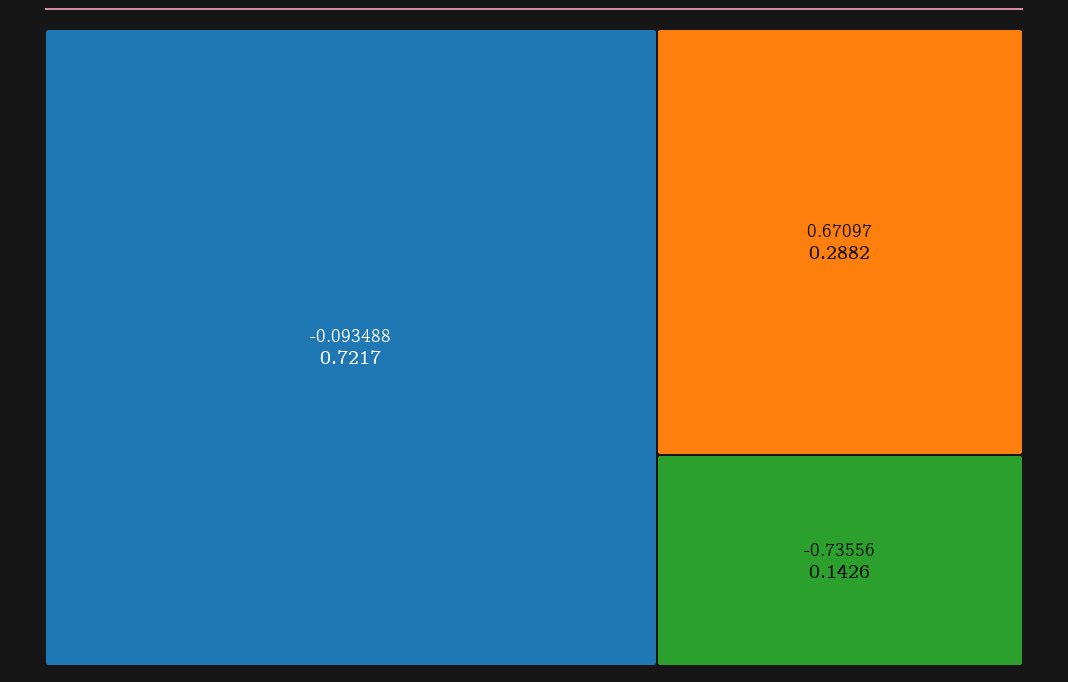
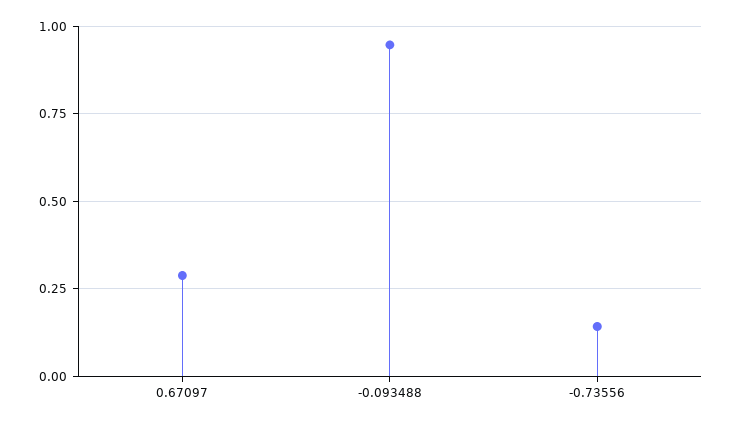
-0.093488: 0.7217 -> 0.95

